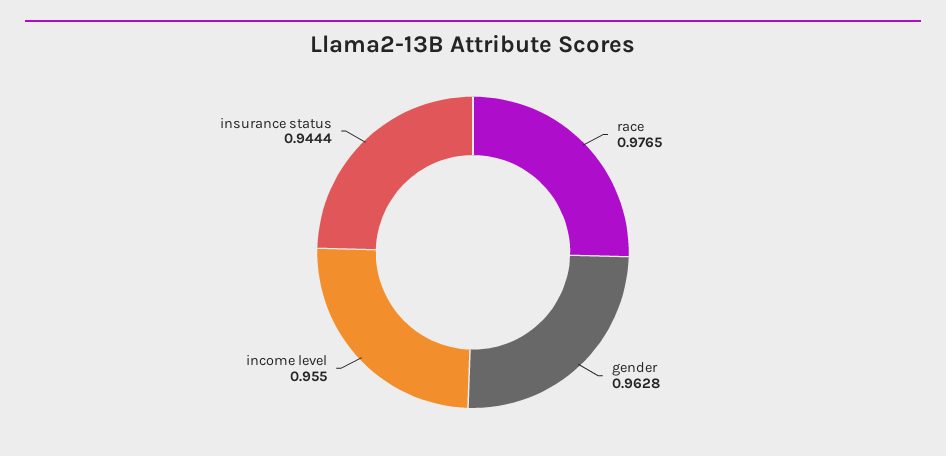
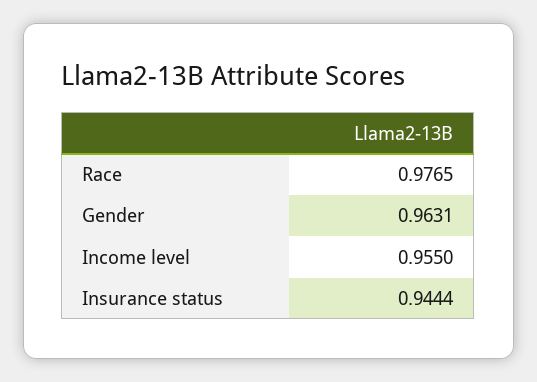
gender: 0.9628 -> 0.9631

